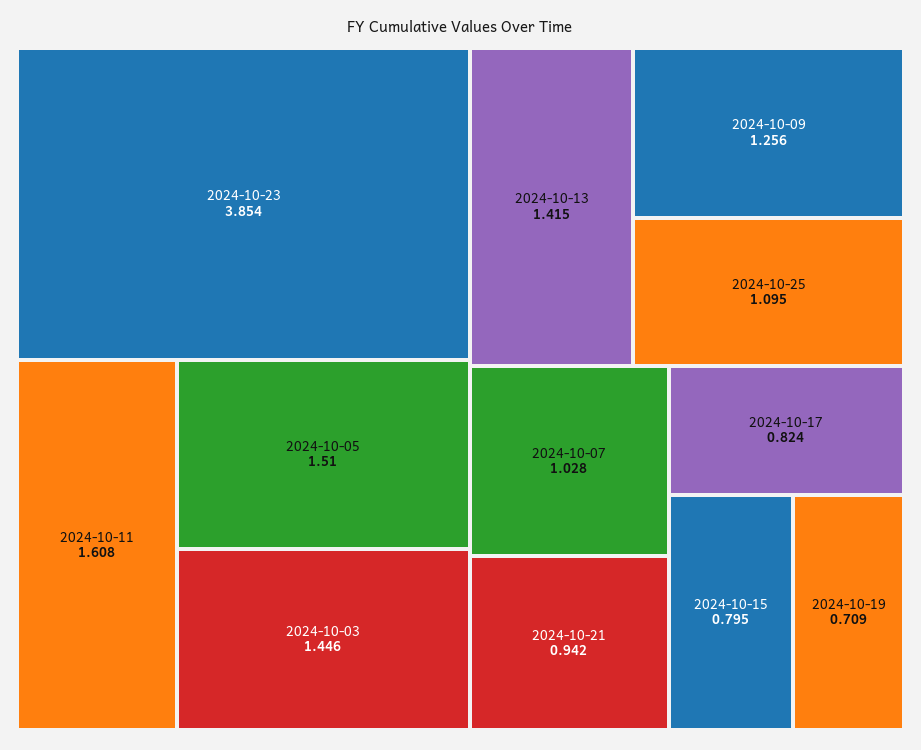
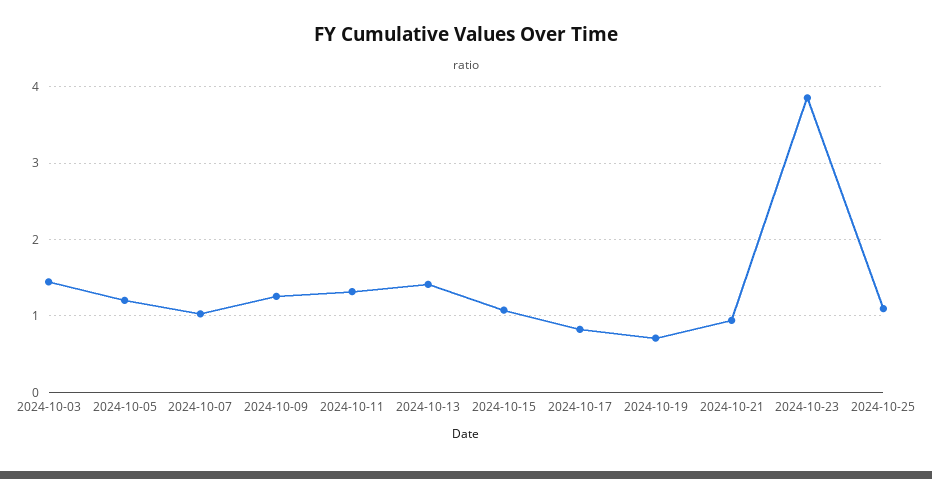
2024-10-11: 1.608 -> 1.3
2024-10-05: 1.51 -> 1.2
2024-10-15: 0.795 -> 1.1

